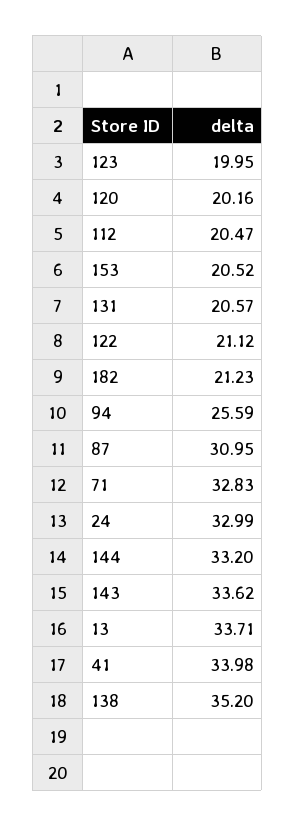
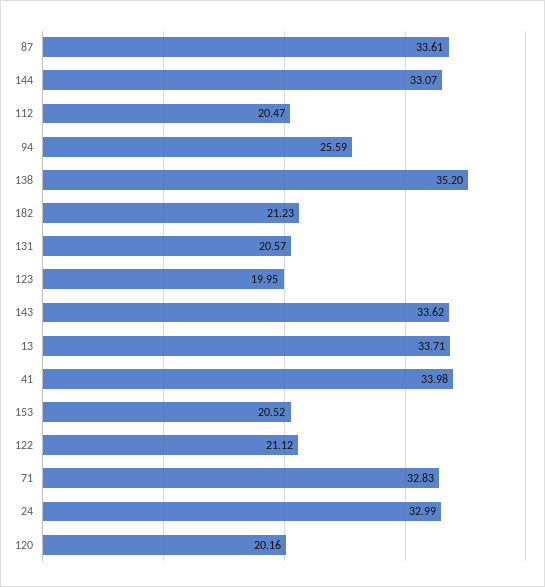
87: 30.95 -> 33.61
144: 33.2 -> 33.07

